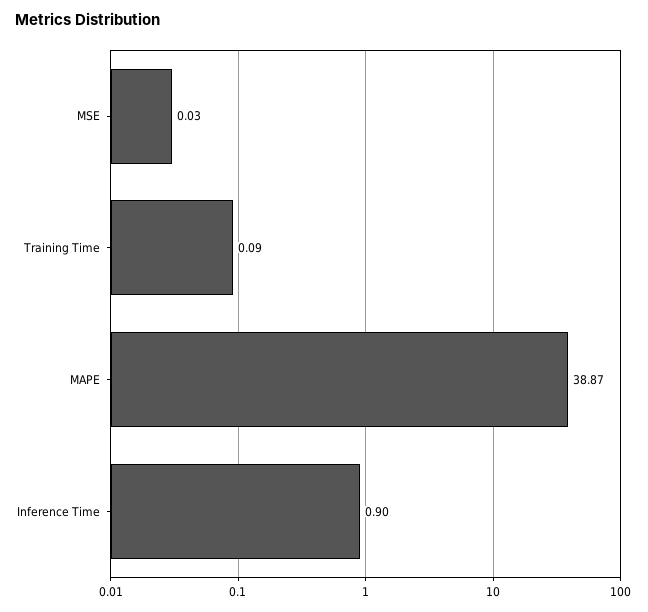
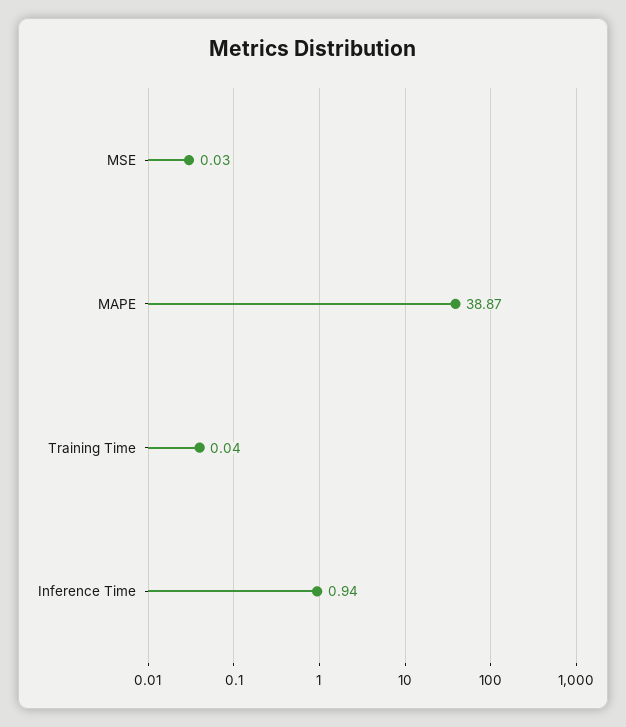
Training Time: 0.09 -> 0.04
Inference Time: 0.9 -> 0.94

